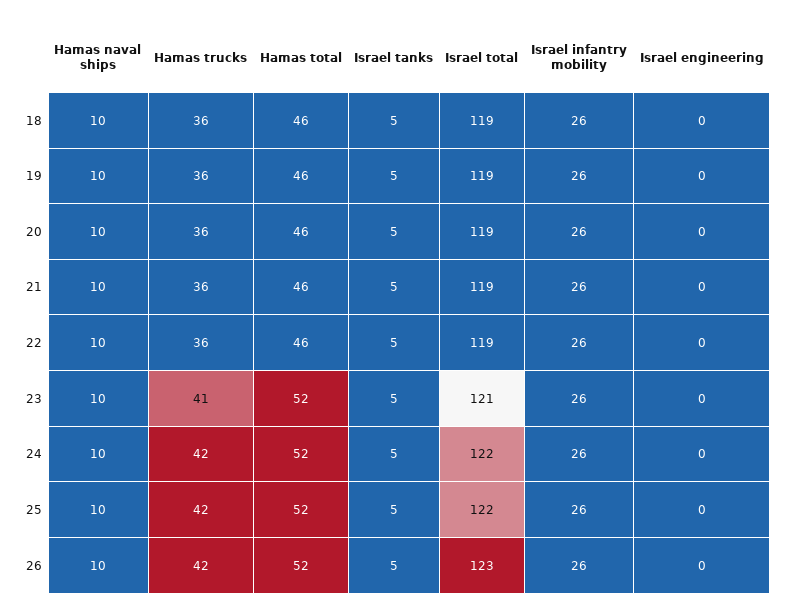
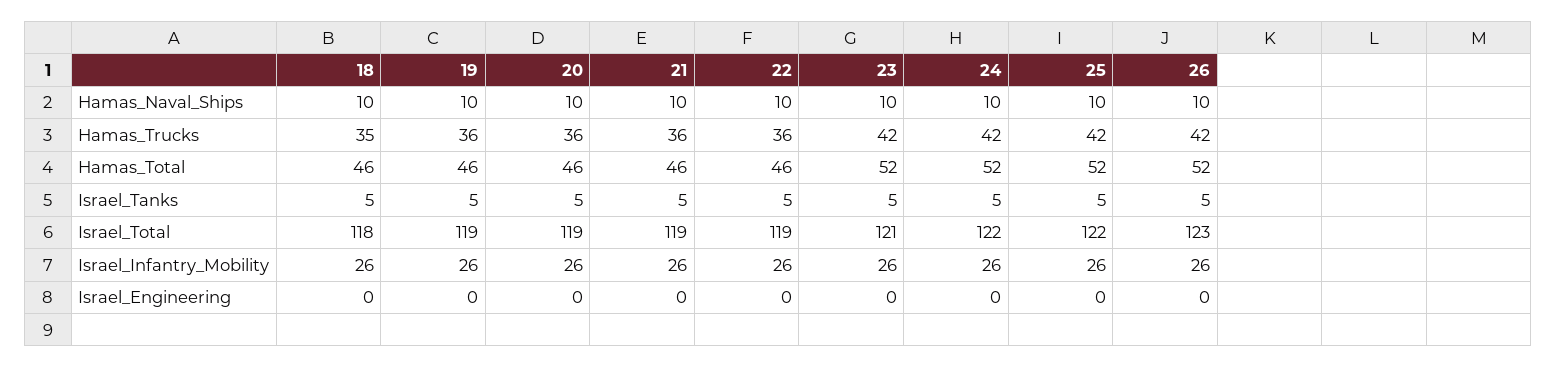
Hamas trucks, 18: 36 -> 35
Israel total, 18: 119 -> 118
Hamas trucks, 23: 41 -> 42

